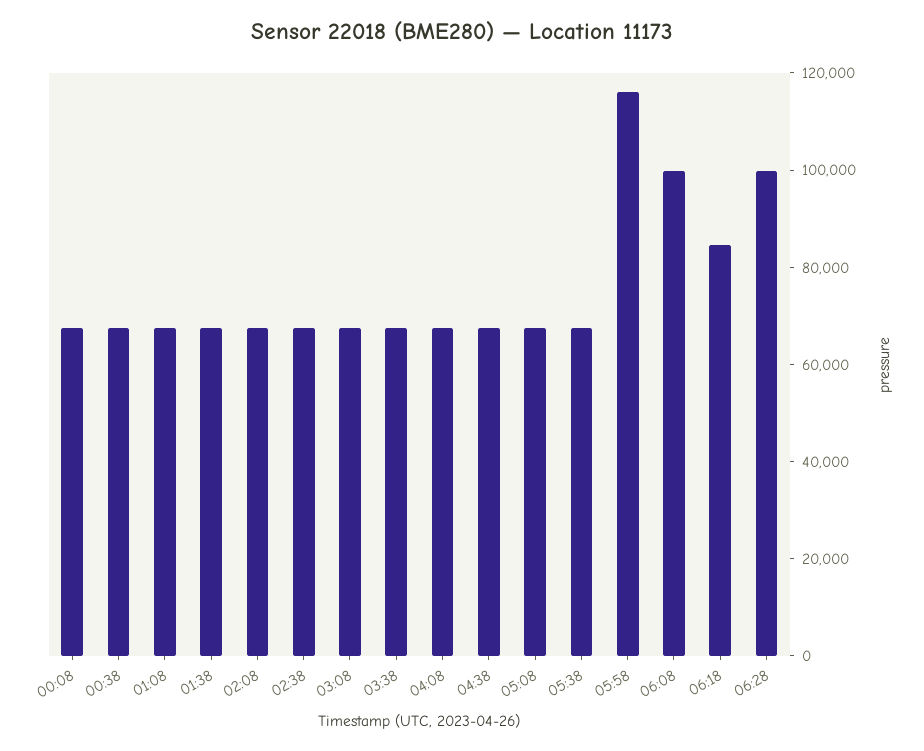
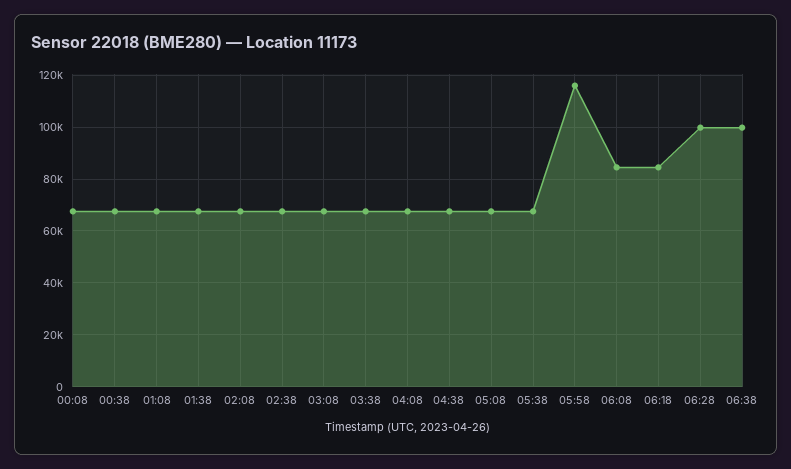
06:08: 100000 -> 85000
06:38: none -> 100000

